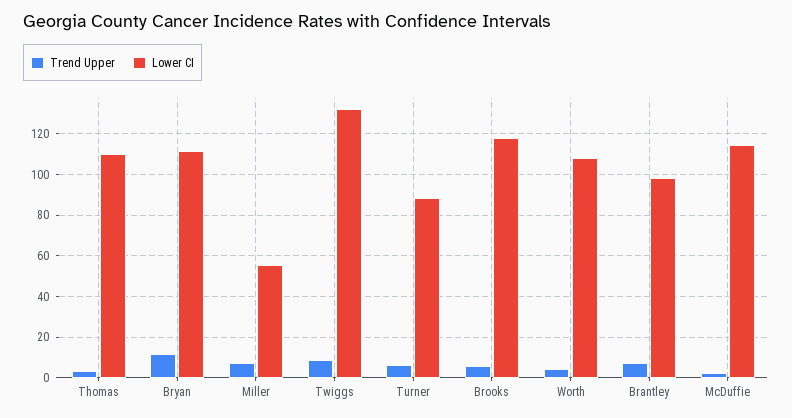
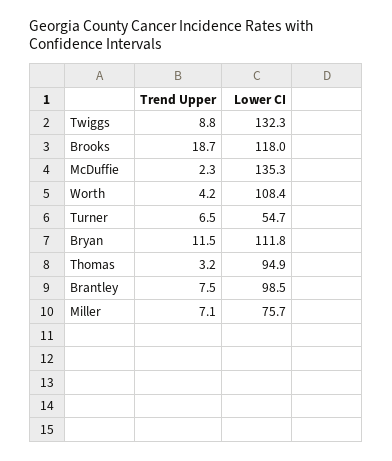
Lower CI, Thomas: 110 -> 94.9
Lower CI, Miller: 55 -> 75.7
Lower CI, Turner: 90 -> 54.7
Trend Upper, Brooks: 5 -> 18.7
Lower CI, McDuffie: 115 -> 135.3

